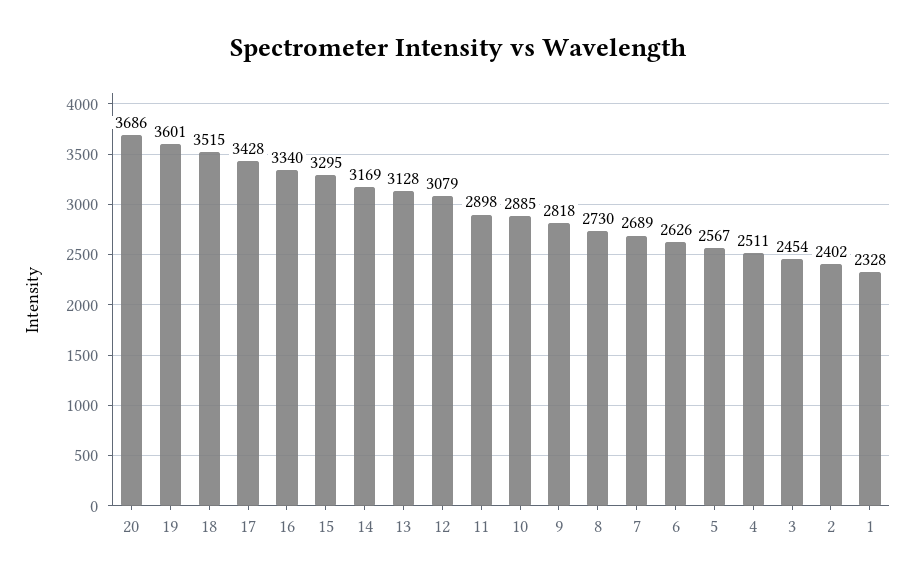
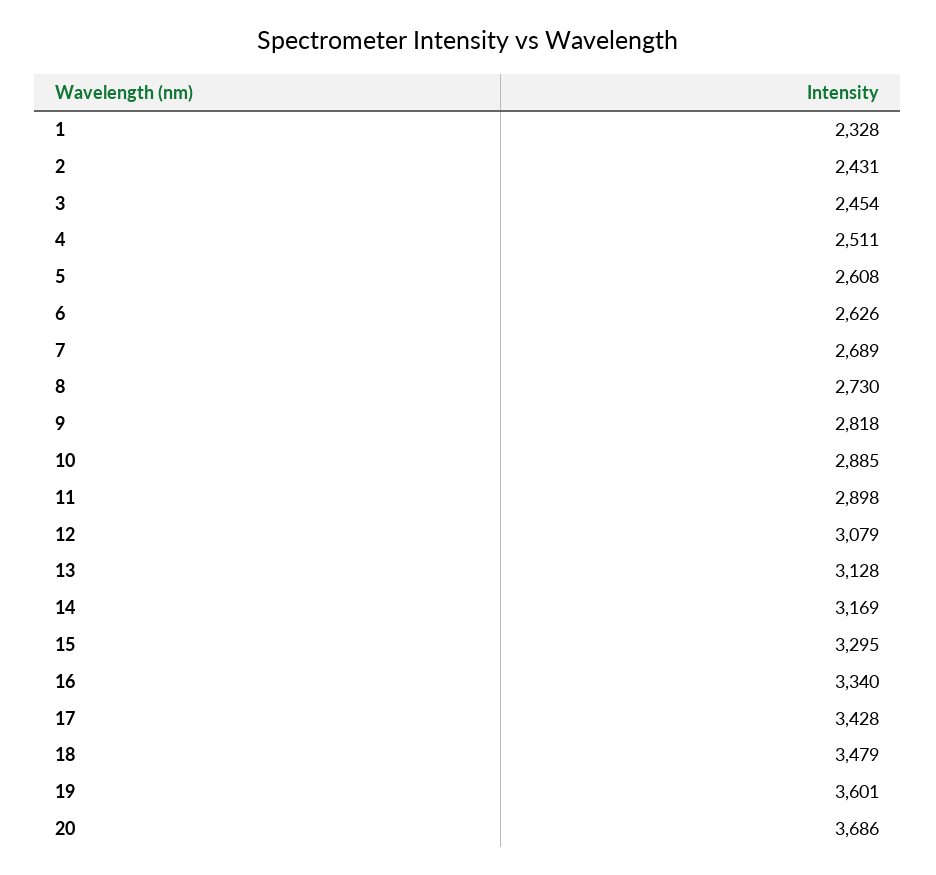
18: 3515 -> 3479
5: 2567 -> 2608
2: 2402 -> 2431

